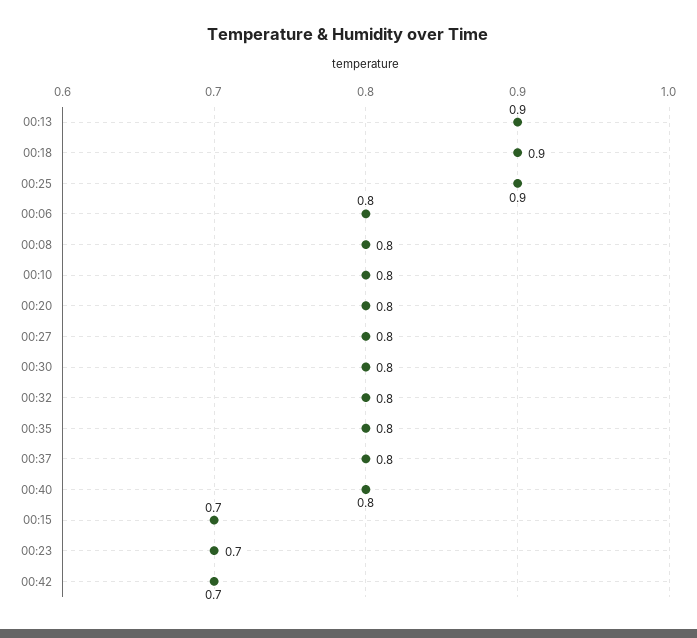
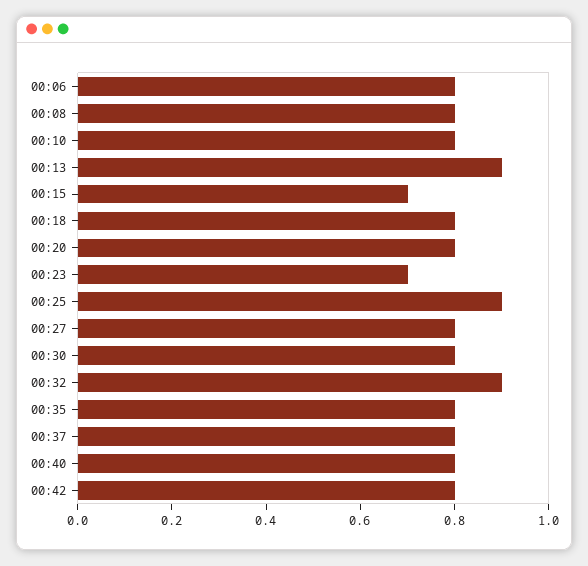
00:18: 0.9 -> 0.8
00:32: 0.8 -> 0.9
00:42: 0.7 -> 0.8

